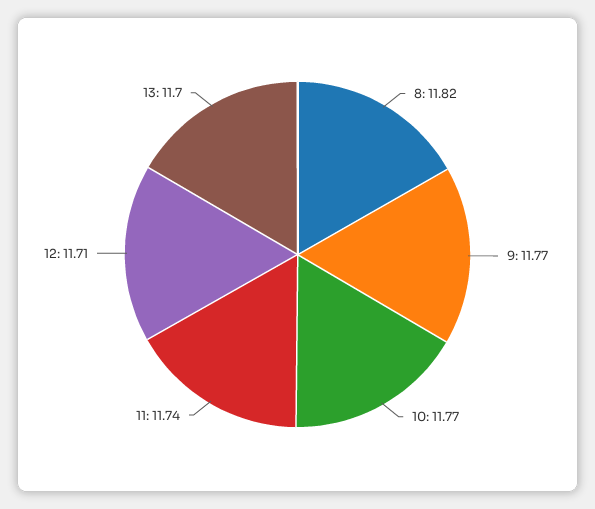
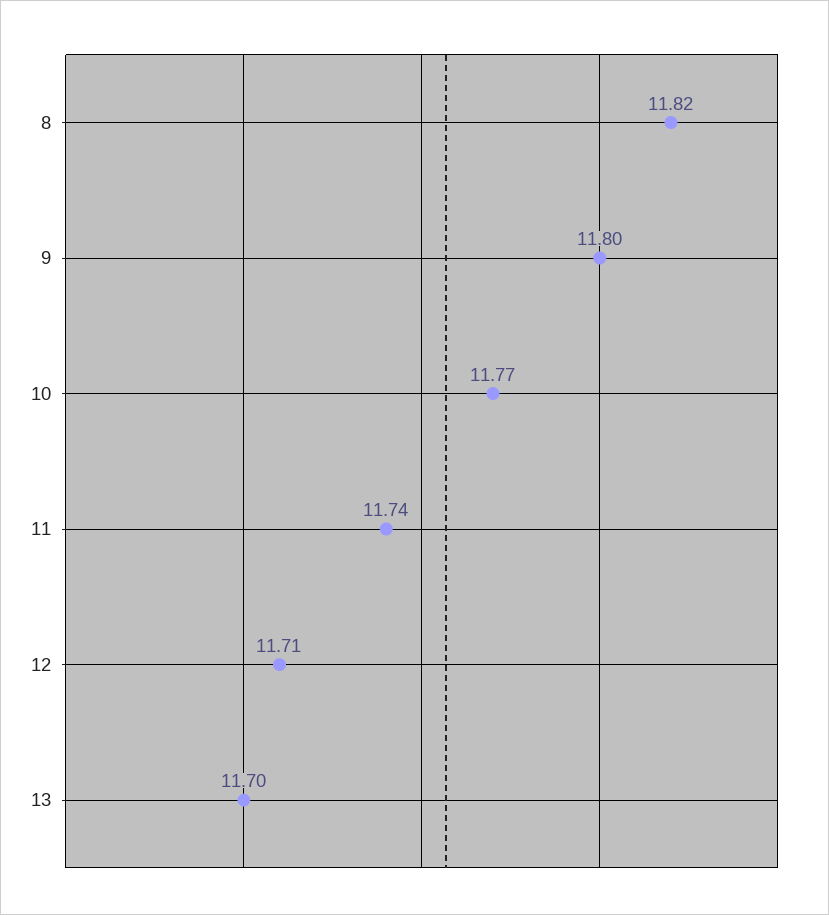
9: 11.77 -> 11.8

